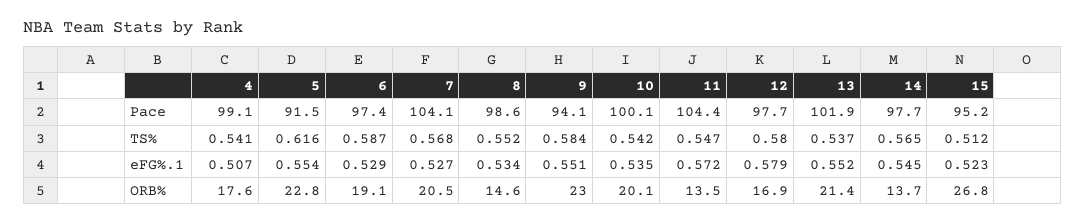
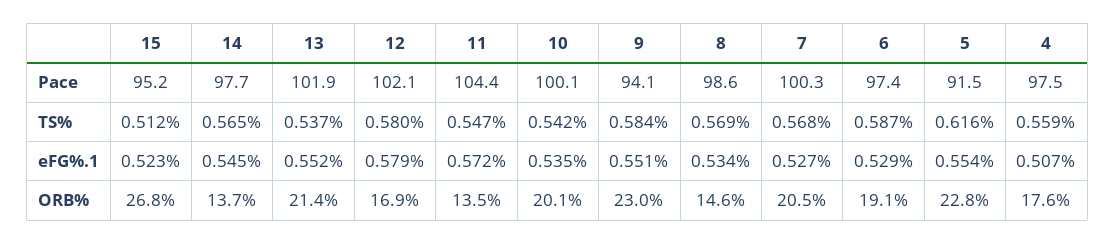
4, Pace: 99.1 -> 97.5
7, Pace: 104.1 -> 100.3
12, Pace: 97.7 -> 102.1
4, TS%: 0.541 -> 0.559
8, TS%: 0.552 -> 0.569

